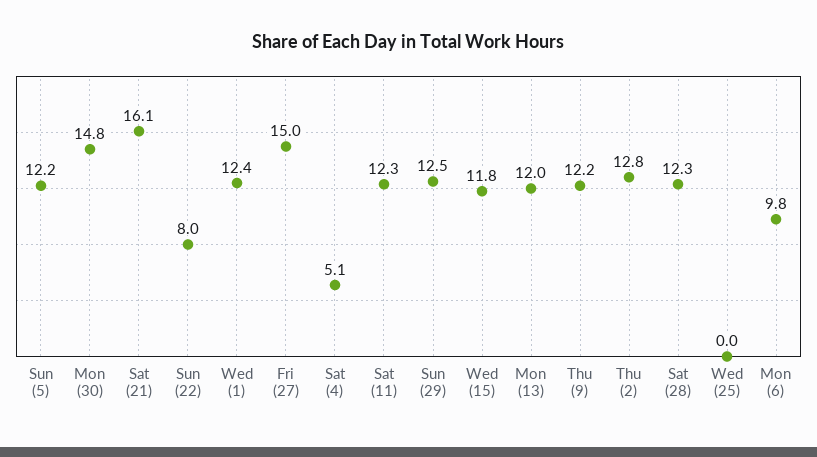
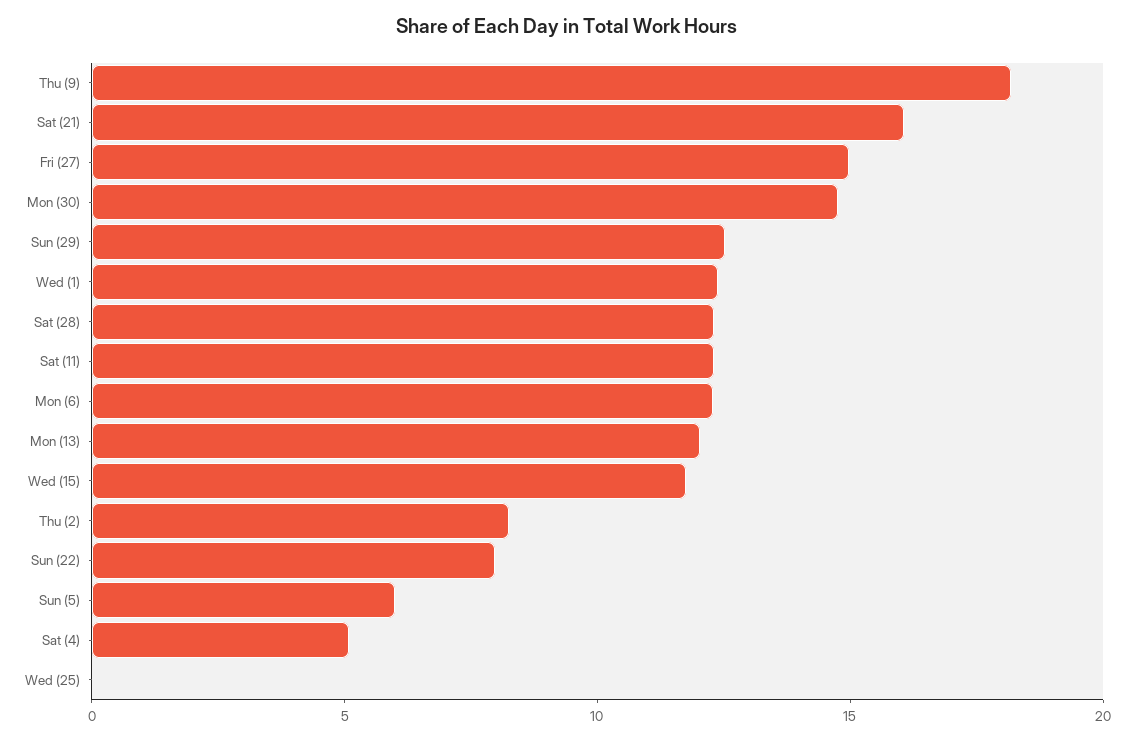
Sun (5): 12.2 -> 6
Thu (9): 12.2 -> 18
Thu (2): 12.8 -> 8
Mon (6): 9.8 -> 12

